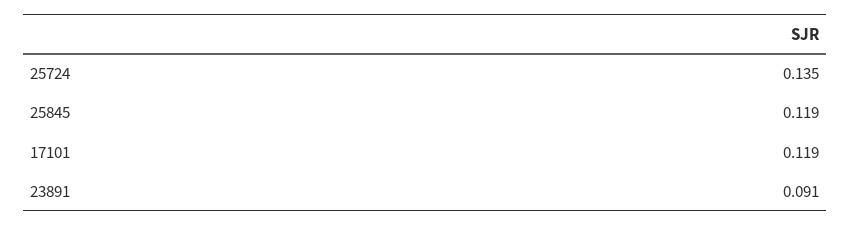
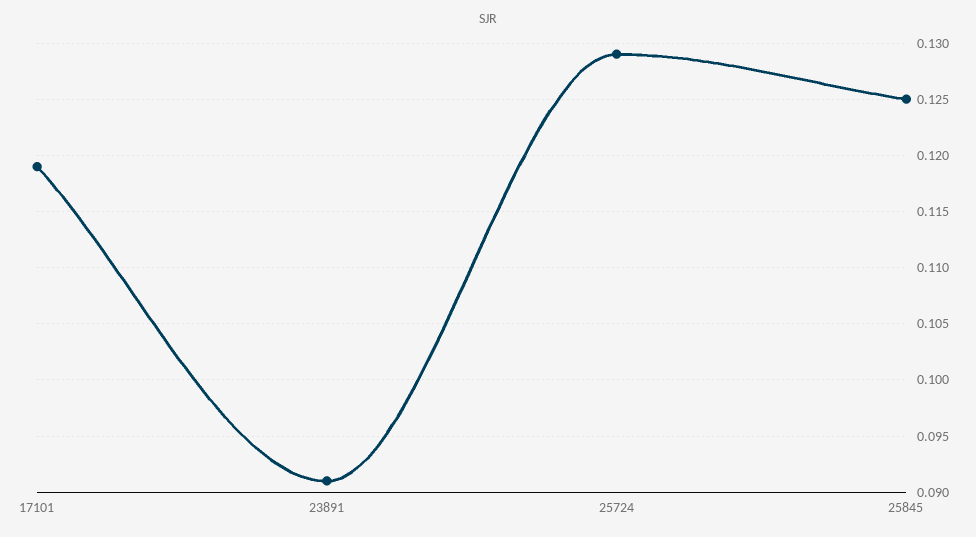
25724: 0.135 -> 0.129
25845: 0.119 -> 0.125

